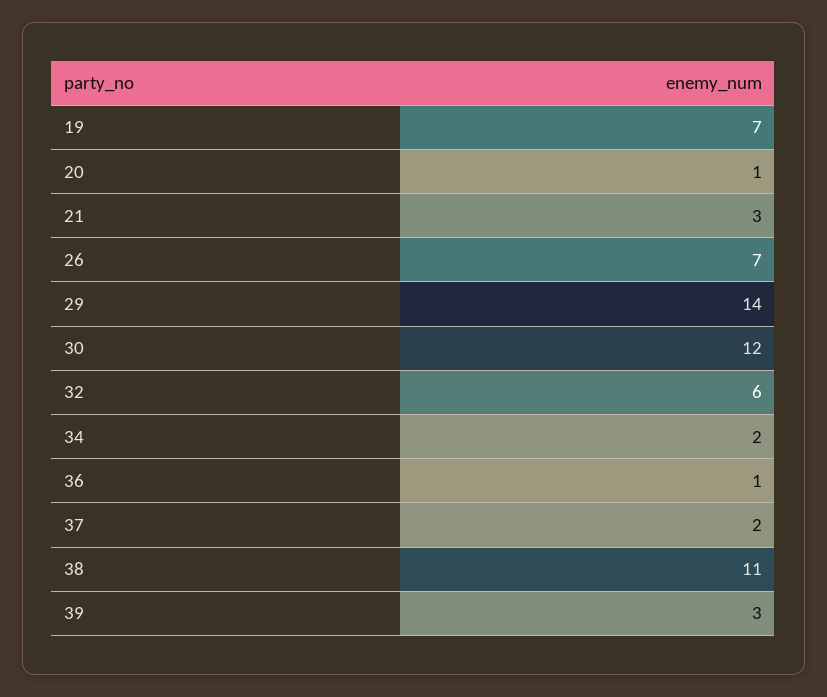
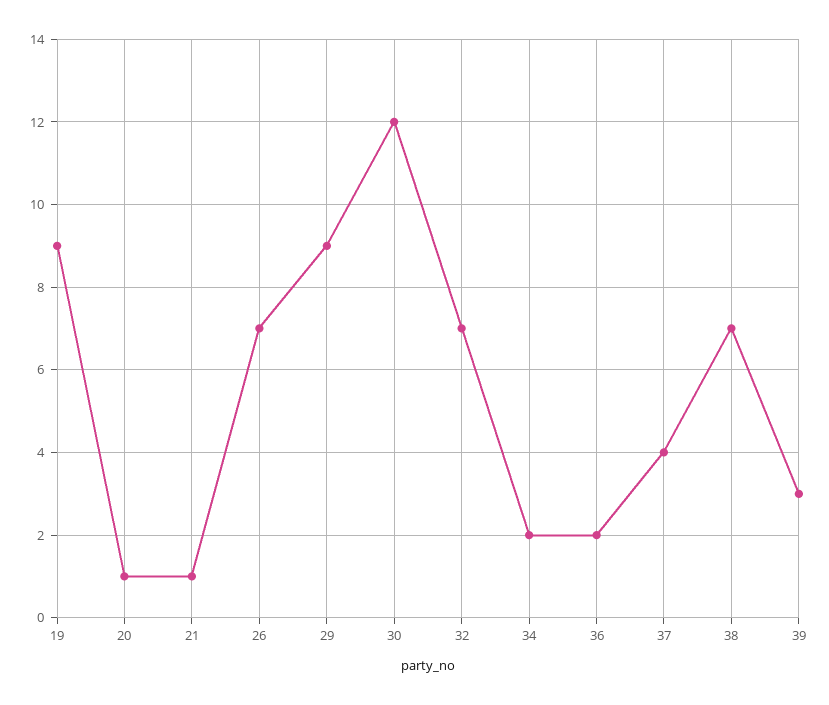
19: 7 -> 9
21: 3 -> 1
29: 14 -> 9
32: 6 -> 7
36: 1 -> 2
37: 2 -> 4
38: 11 -> 7

